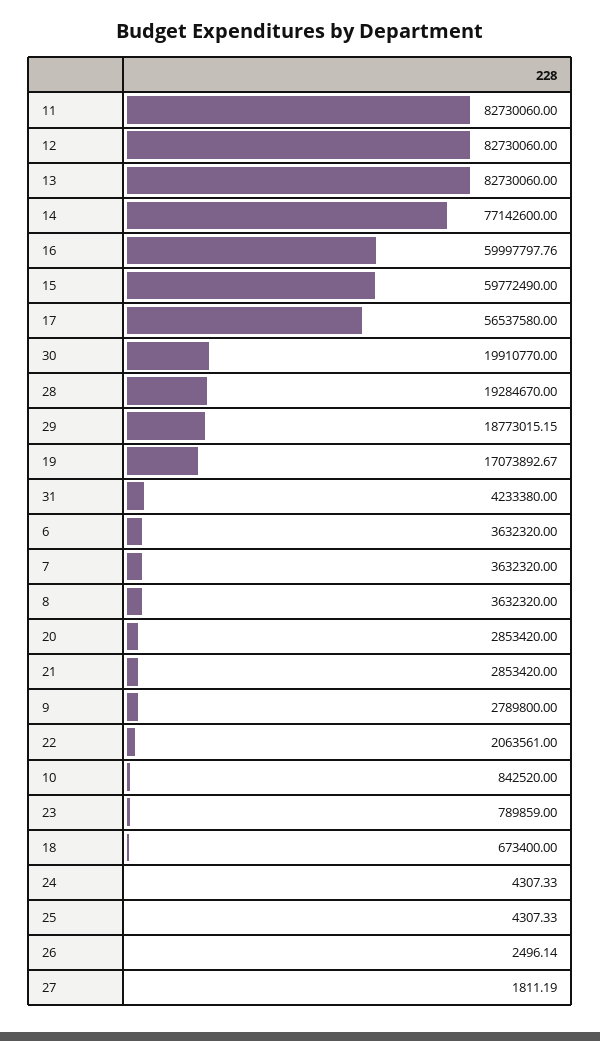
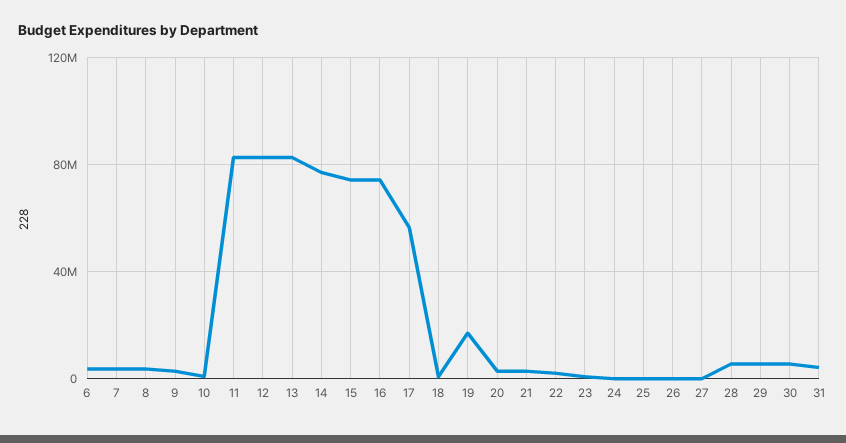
16: 59997797.76 -> 75000000
15: 59772490 -> 75000000
30: 19910770 -> 5000000
28: 19284670 -> 5000000
29: 18773015.15 -> 5000000

